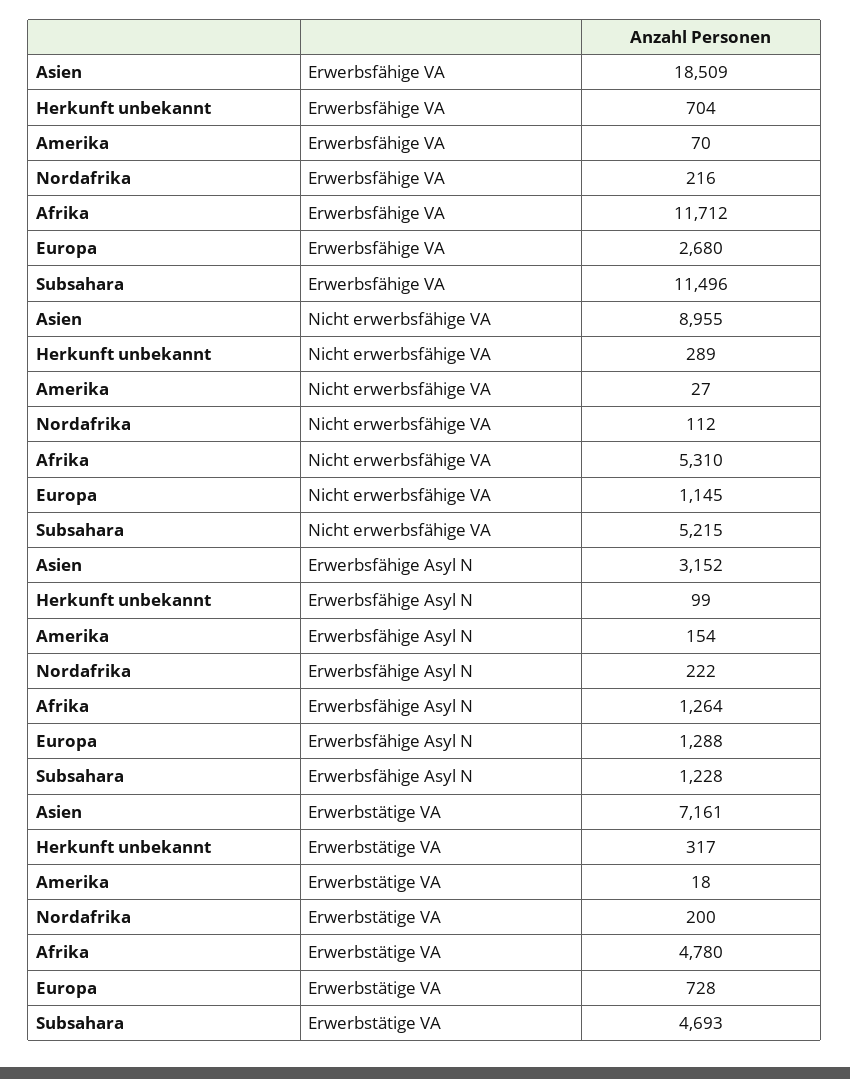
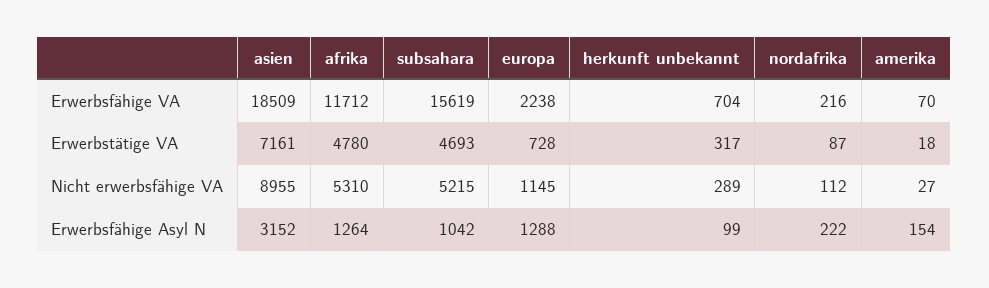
Europa, Erwerbsfähige VA: 2680 -> 2238
Subsahara, Erwerbsfähige VA: 11496 -> 15619
Subsahara, Erwerbsfähige Asyl N: 1228 -> 1042
Nordafrika, Erwerbstätige VA: 200 -> 87

